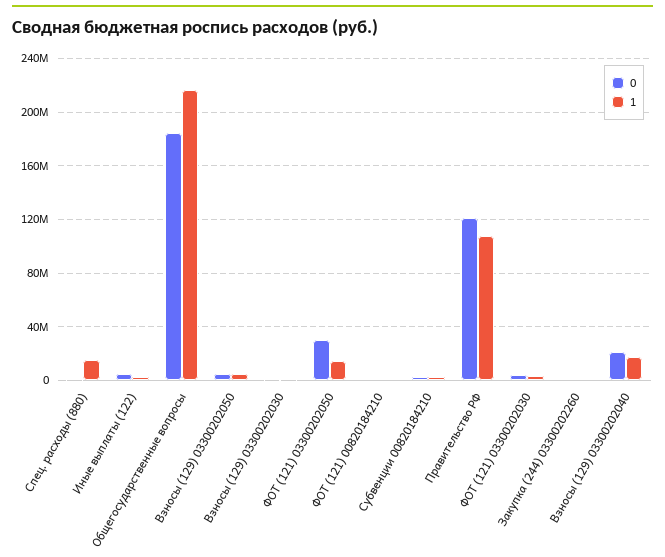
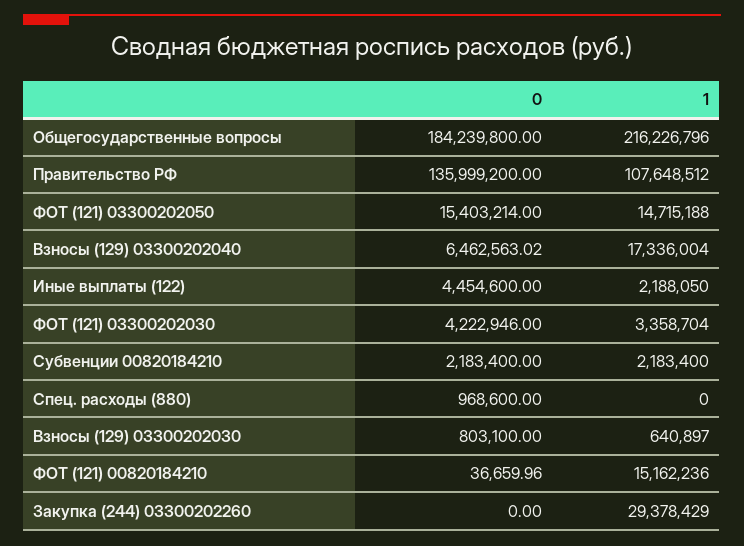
1, Спец. расходы (880): 15000000 -> 0
0, Взносы (129) 03300202050: 5000000 -> none
1, Взносы (129) 03300202050: 5000000 -> none
0, ФОТ (121) 03300202050: 30000000 -> 15403214
1, ФОТ (121) 00820184210: 0 -> 15162236
0, Правительство РФ: 120000000 -> 135999200
1, Закупка (244) 03300202260: 0 -> 29378429
0, Взносы (129) 03300202040: 20000000 -> 6462563.02

